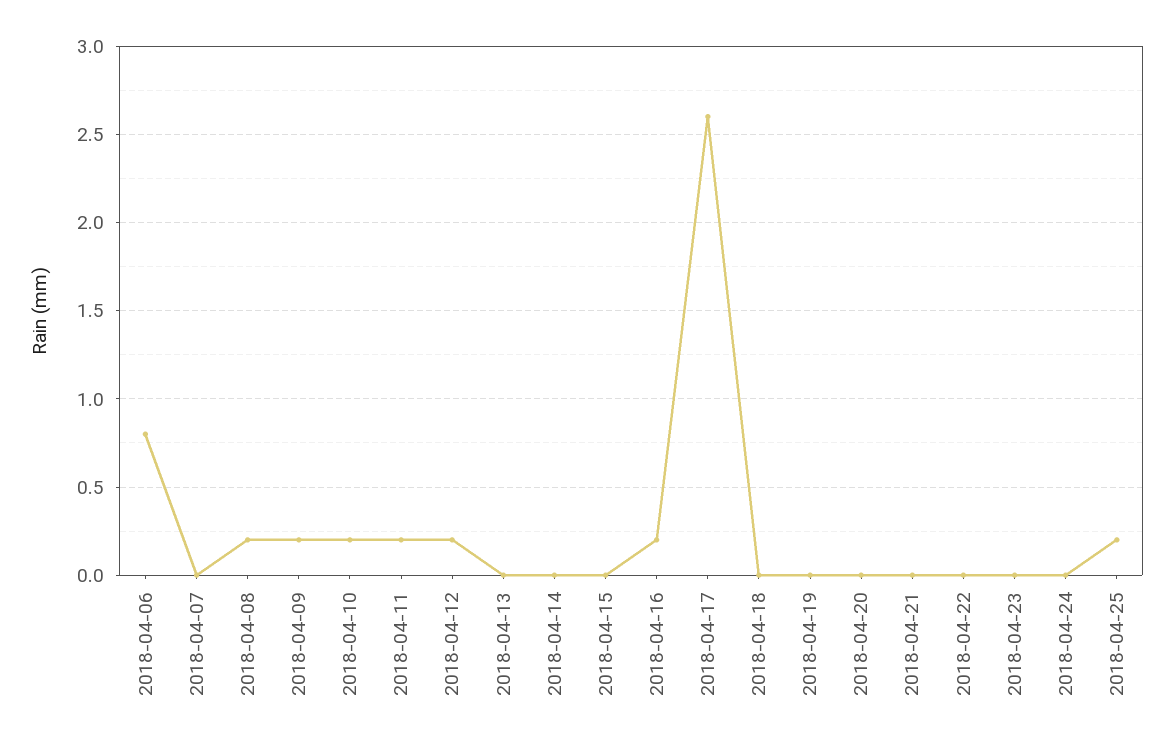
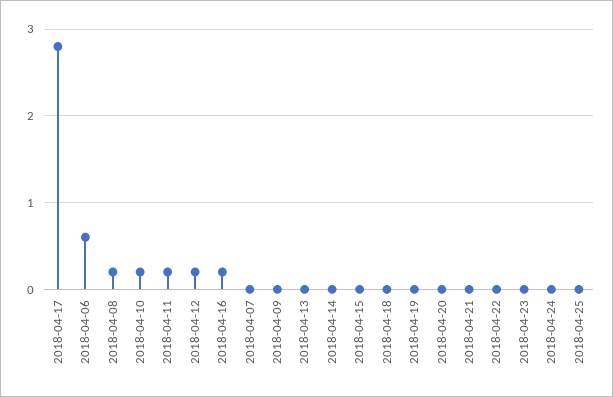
2018-04-06: 0.8 -> 0.6
2018-04-09: 0.2 -> 0
2018-04-17: 2.6 -> 2.8
2018-04-25: 0.2 -> 0

